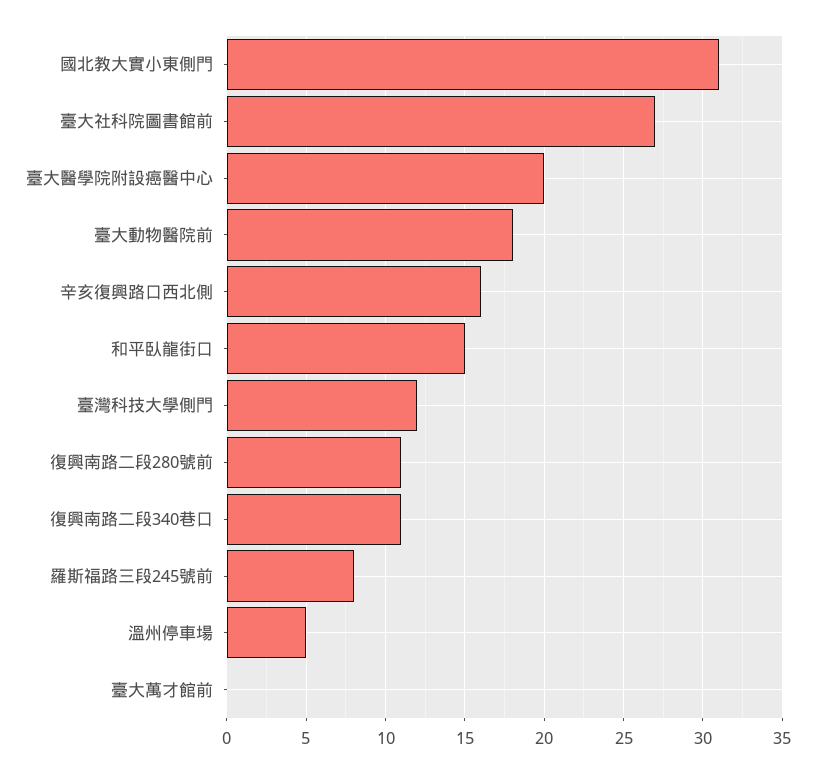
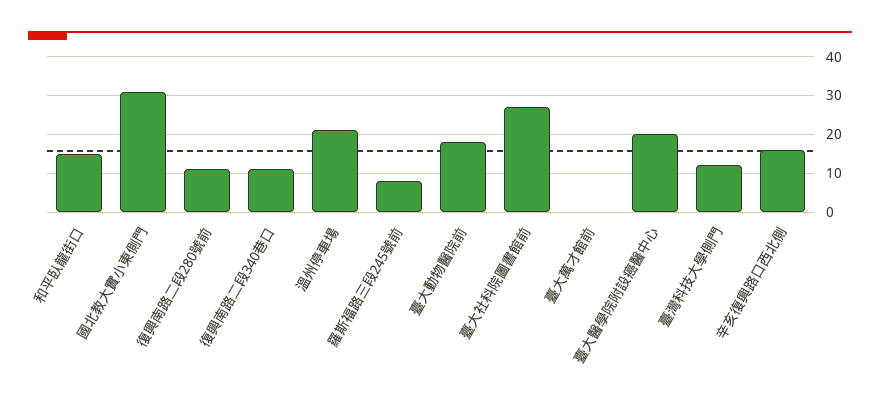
溫州停車場: 5 -> 20

